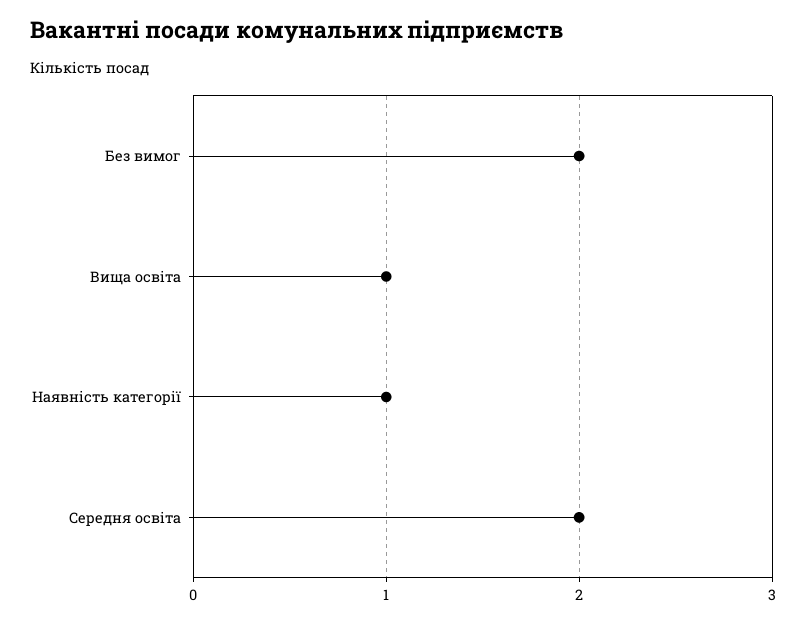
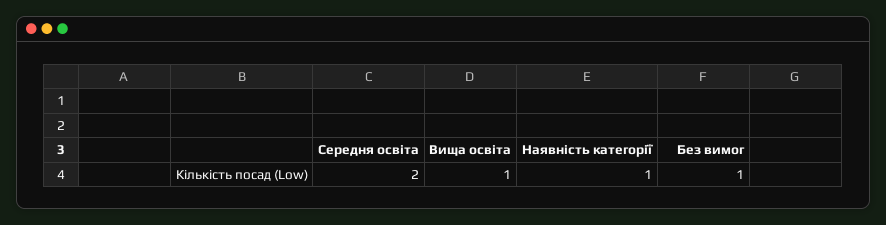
Без вимог: 2 -> 1

